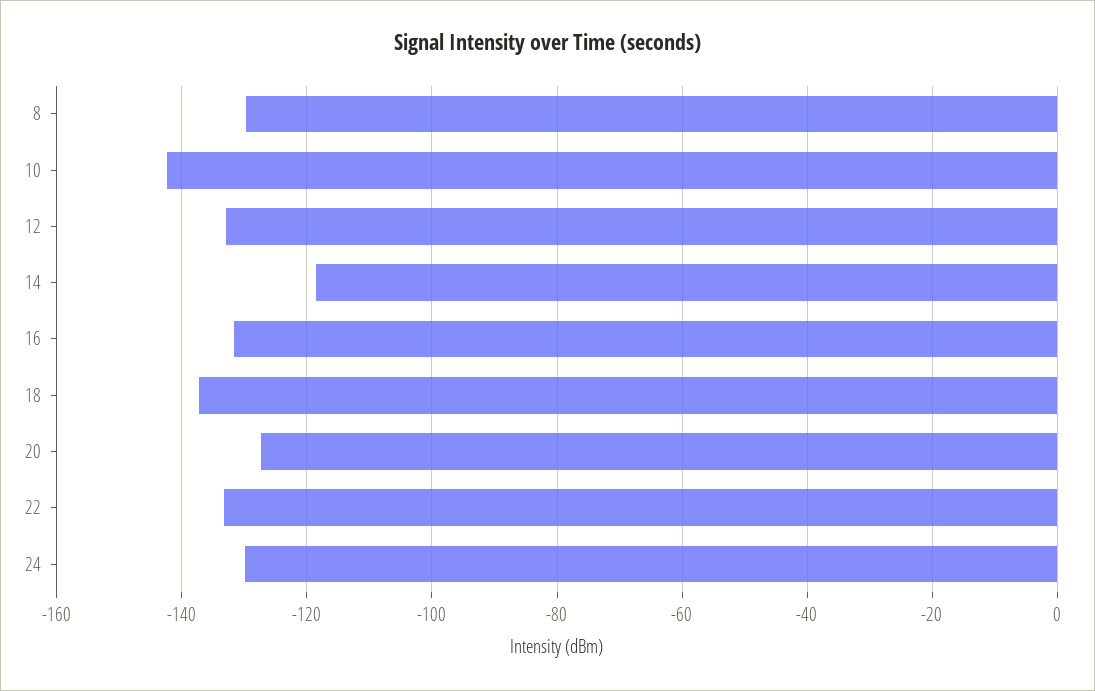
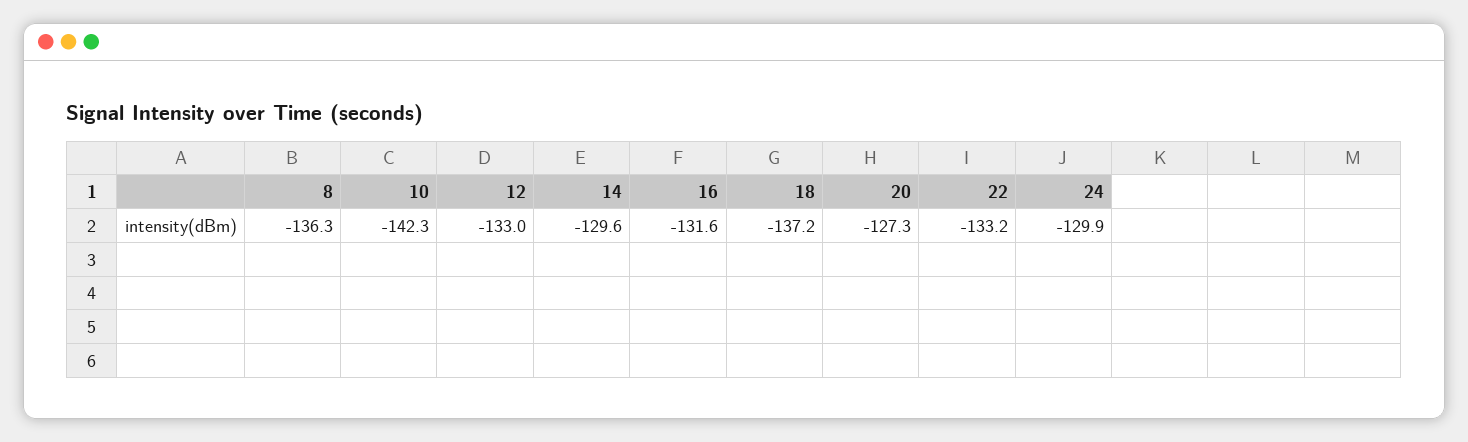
8: -130 -> -136.3
14: -118 -> -129.6

